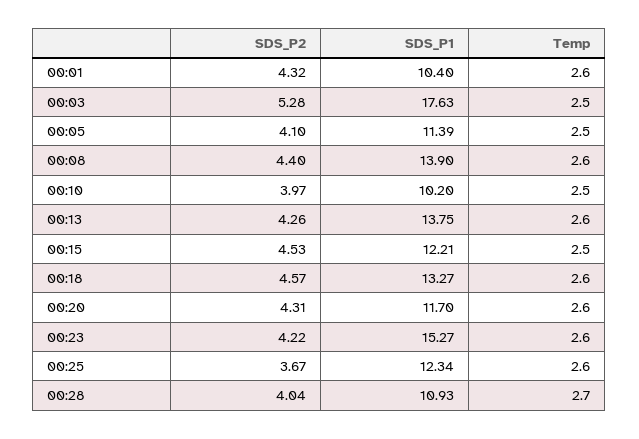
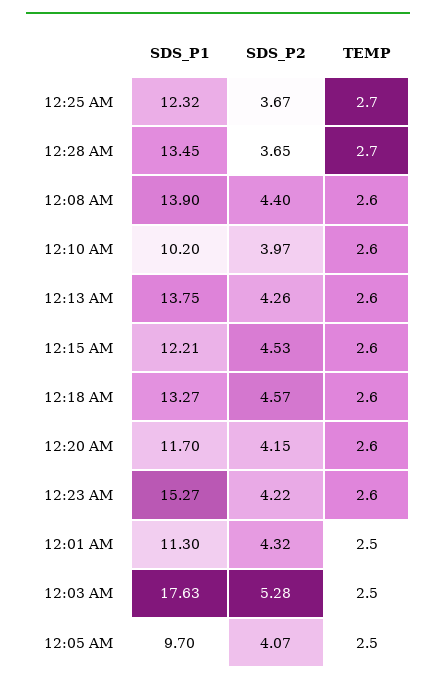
SDS_P1, 00:01: 10.4 -> 11.3
Temp, 00:01: 2.6 -> 2.5
SDS_P2, 00:05: 4.1 -> 4.07
SDS_P1, 00:05: 11.39 -> 9.7
Temp, 00:10: 2.5 -> 2.6
Temp, 00:15: 2.5 -> 2.6
SDS_P2, 00:20: 4.31 -> 4.15
SDS_P1, 00:25: 12.34 -> 12.32
Temp, 00:25: 2.6 -> 2.7
SDS_P2, 00:28: 4.04 -> 3.65
SDS_P1, 00:28: 10.93 -> 13.45

